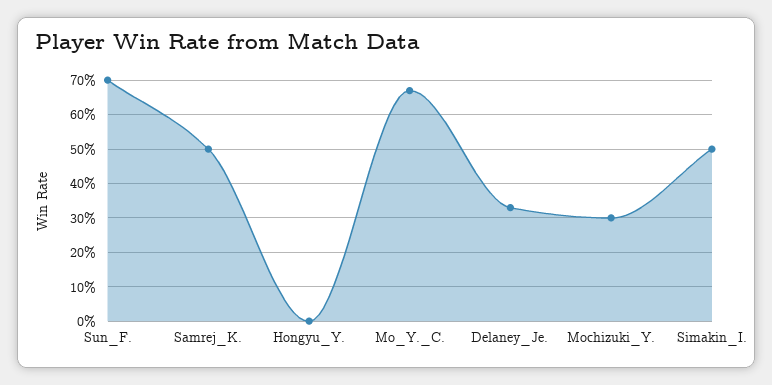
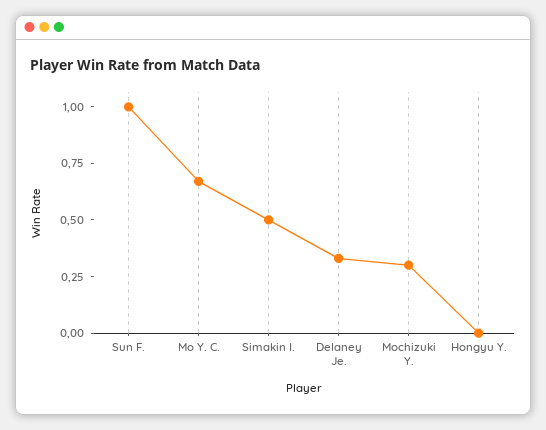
Sun_F.: 0.7 -> 1
Samrej_K.: 0.5 -> none

